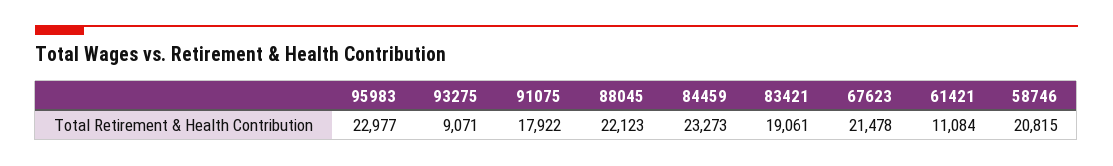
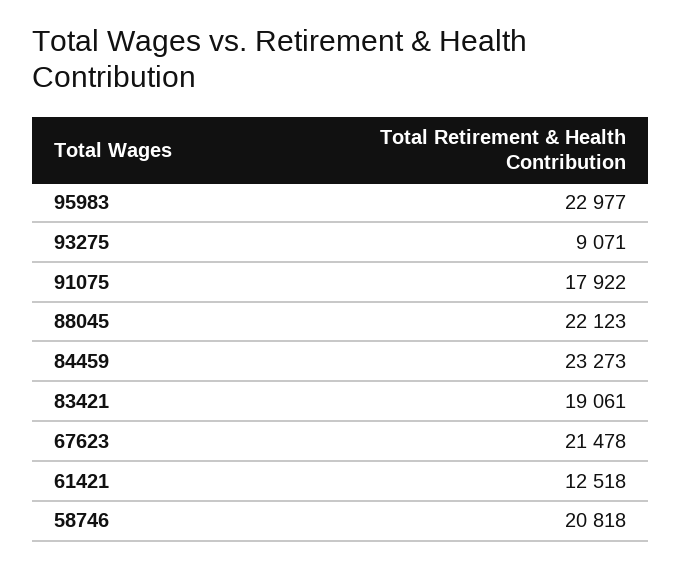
61421: 11084 -> 12518
58746: 20815 -> 20818

